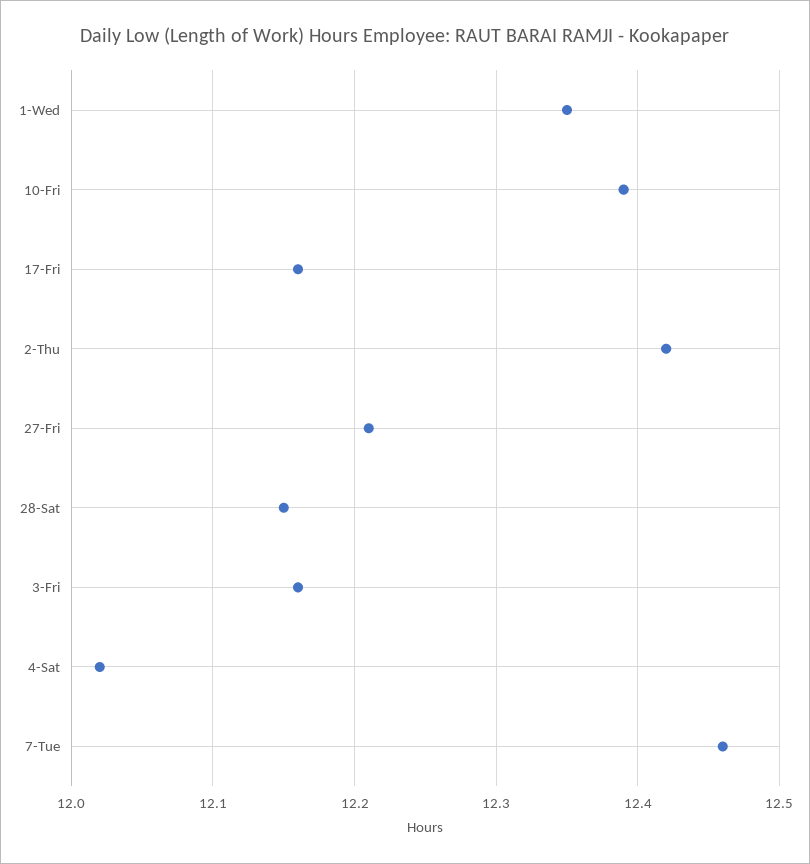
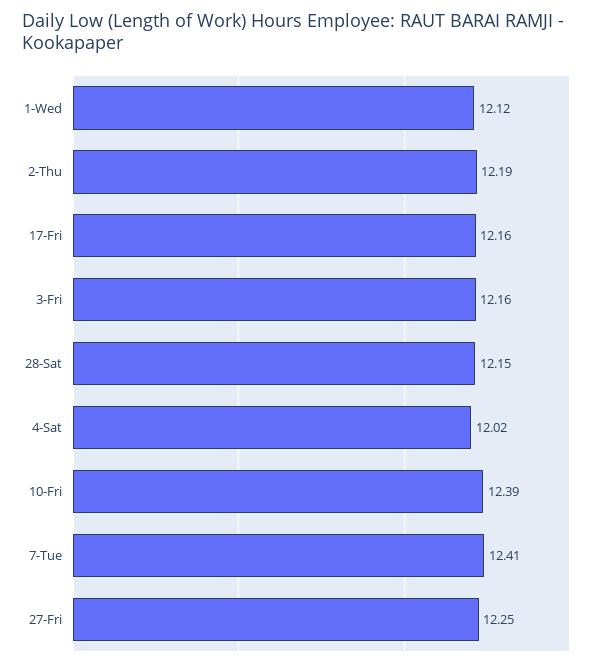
1-Wed: 12.35 -> 12.12
2-Thu: 12.42 -> 12.19
27-Fri: 12.21 -> 12.25
7-Tue: 12.46 -> 12.41

